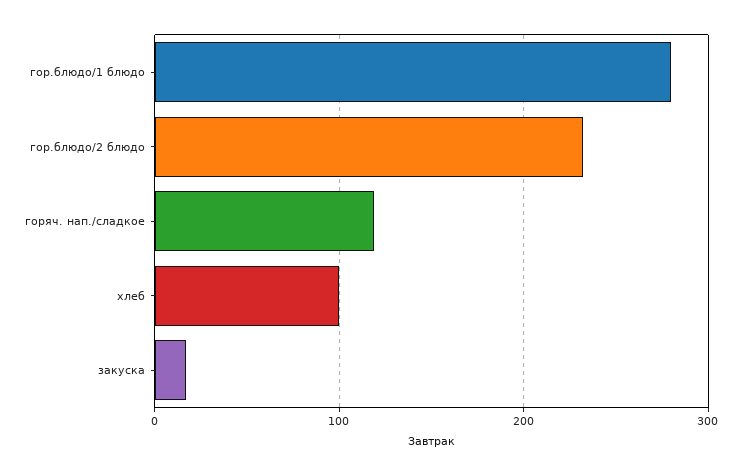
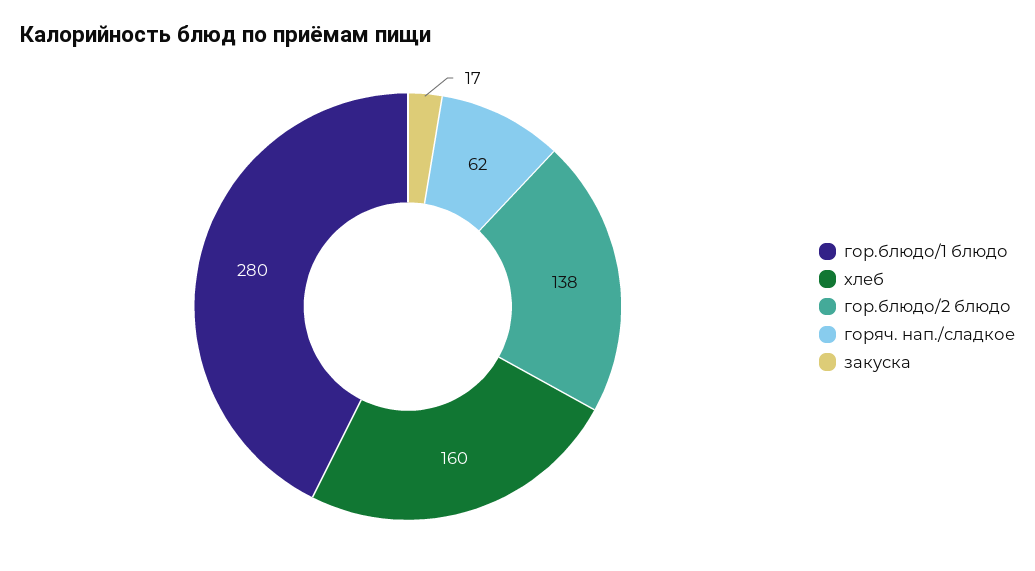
гор.блюдо/2 блюдо: 230 -> 138
горяч. нап./сладкое: 120 -> 62
хлеб: 100 -> 160

